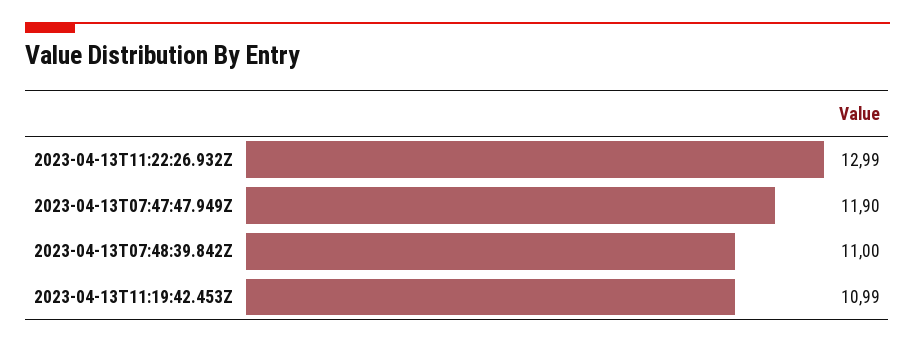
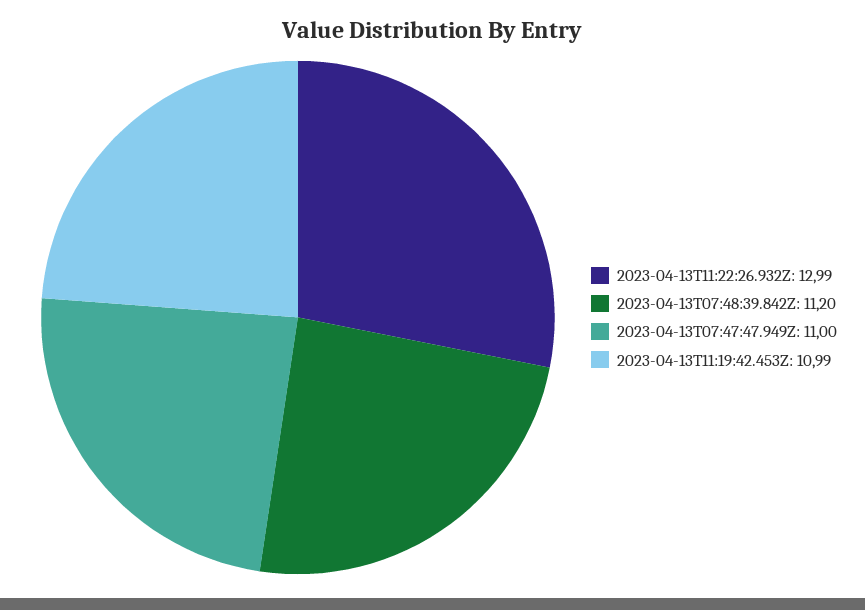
2023-04-13T07:47:47.949Z: 11.9 -> 11
2023-04-13T07:48:39.842Z: 11 -> 11.2

